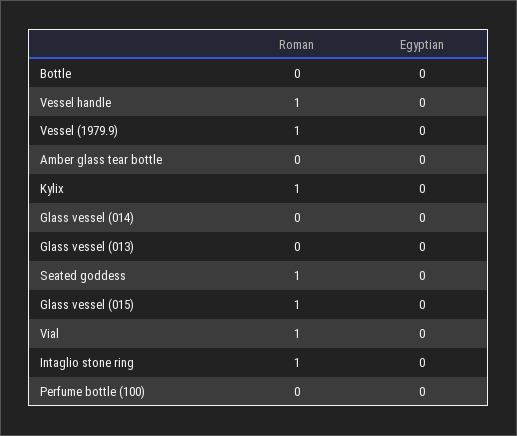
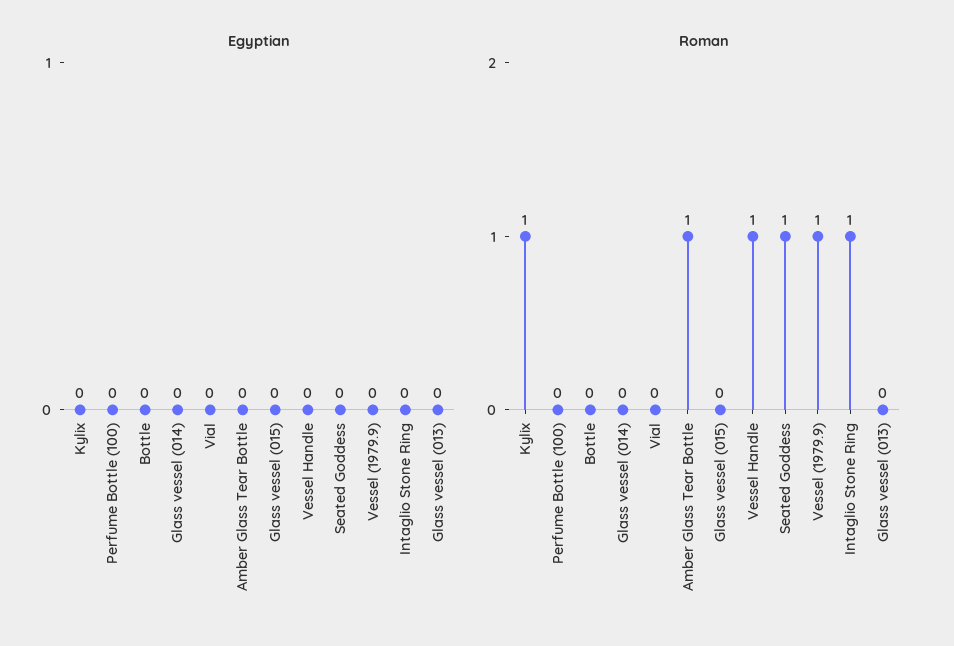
Roman, Amber glass tear bottle: 0 -> 1
Roman, Glass vessel (015): 1 -> 0
Roman, Vial: 1 -> 0

